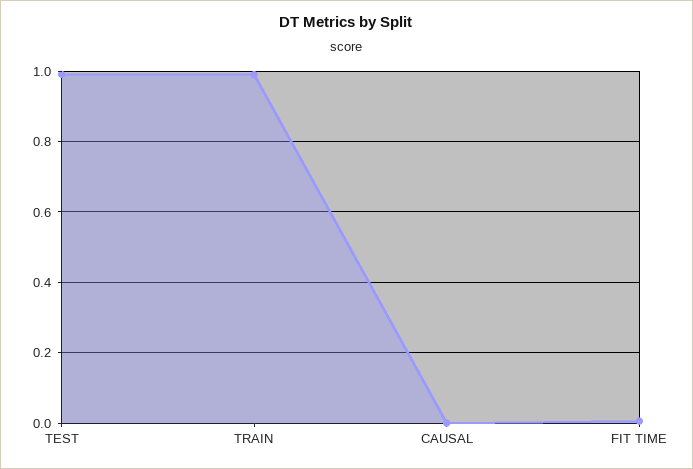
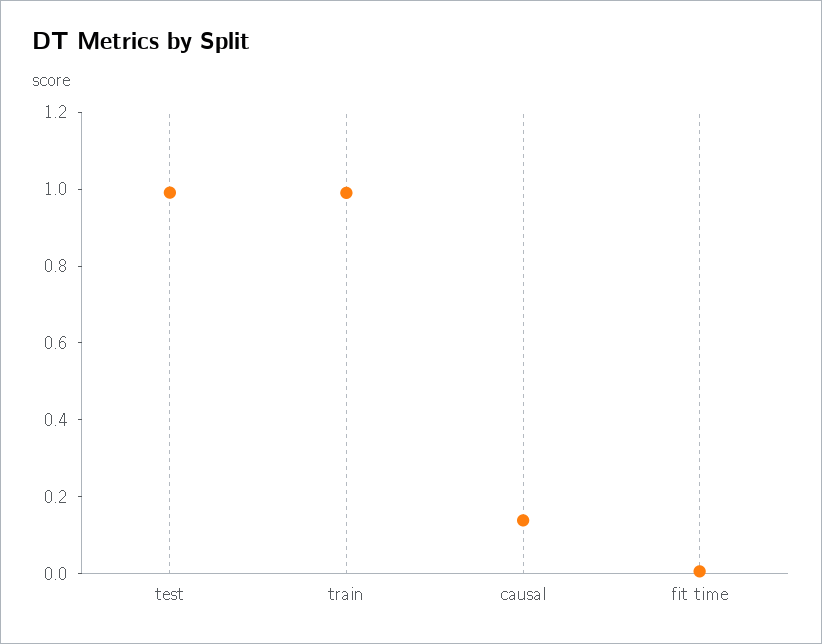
CAUSAL: 0 -> 0.15

